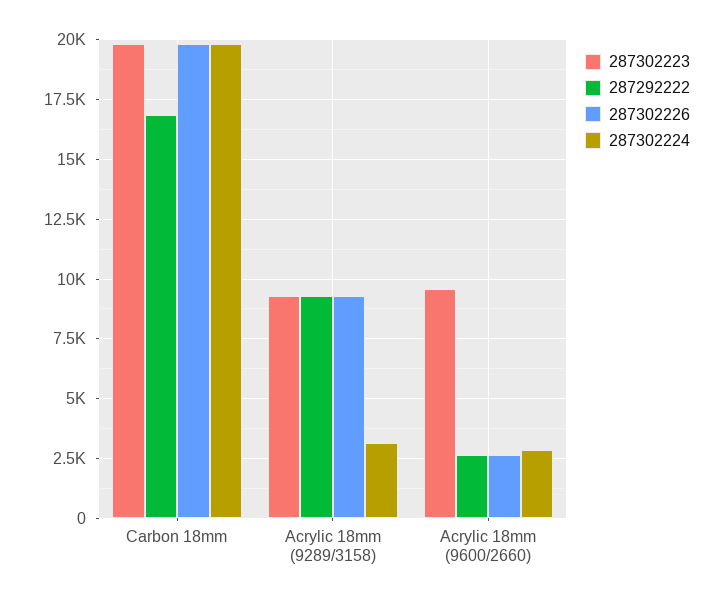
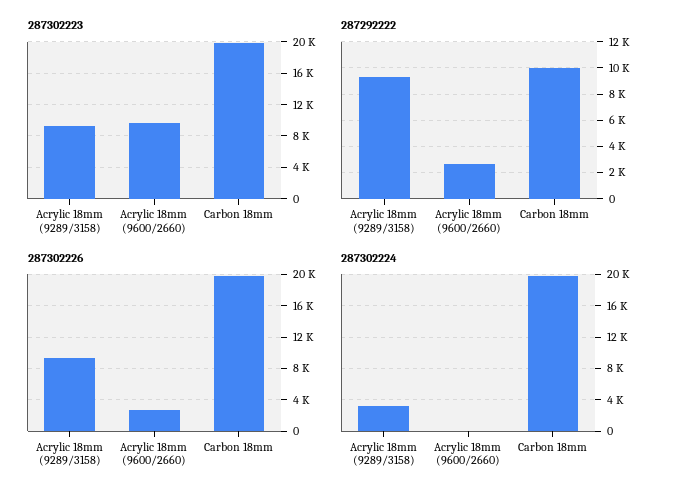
287292222, Carbon 18mm: 17000 -> 10000
287302224, Acrylic 18mm (9600/2660): 3000 -> 0

